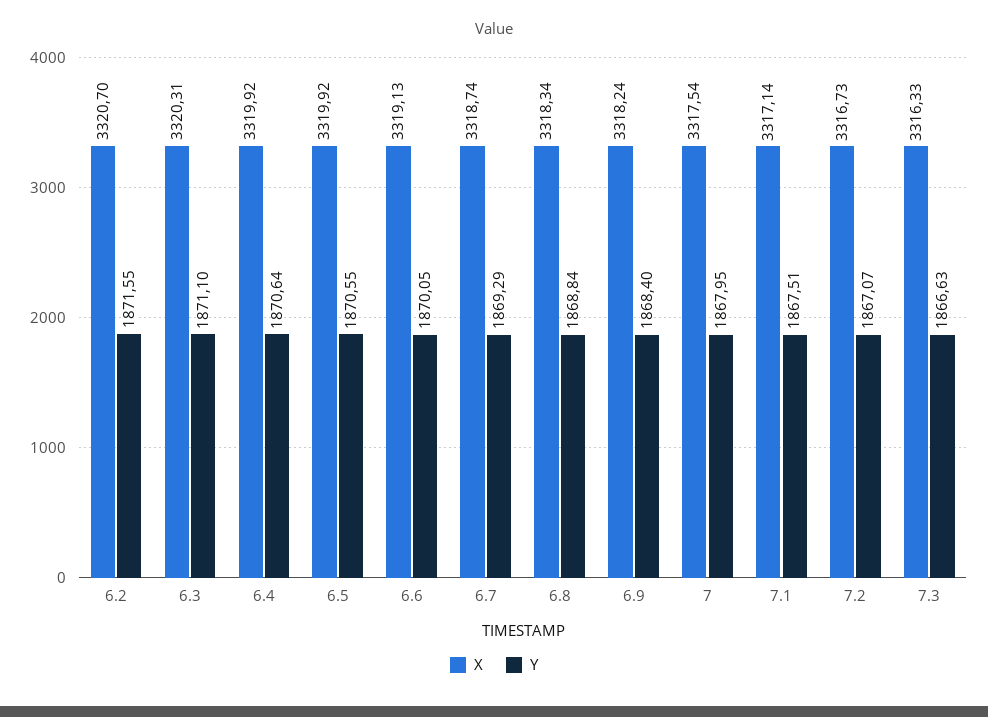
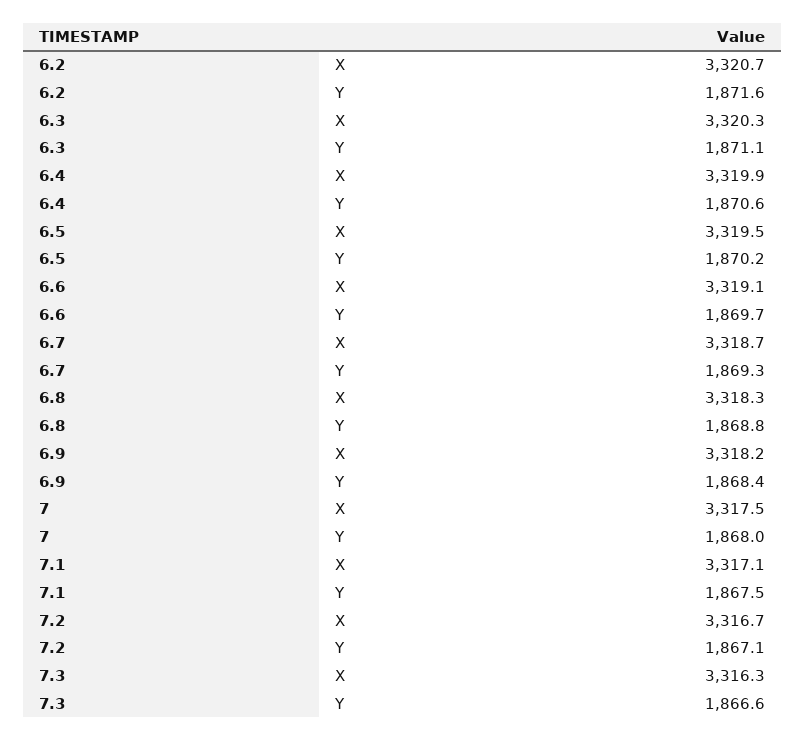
X, 6.5: 3319.92 -> 3319.5
Y, 6.5: 1870.55 -> 1870.2
Y, 6.6: 1870.05 -> 1869.7

